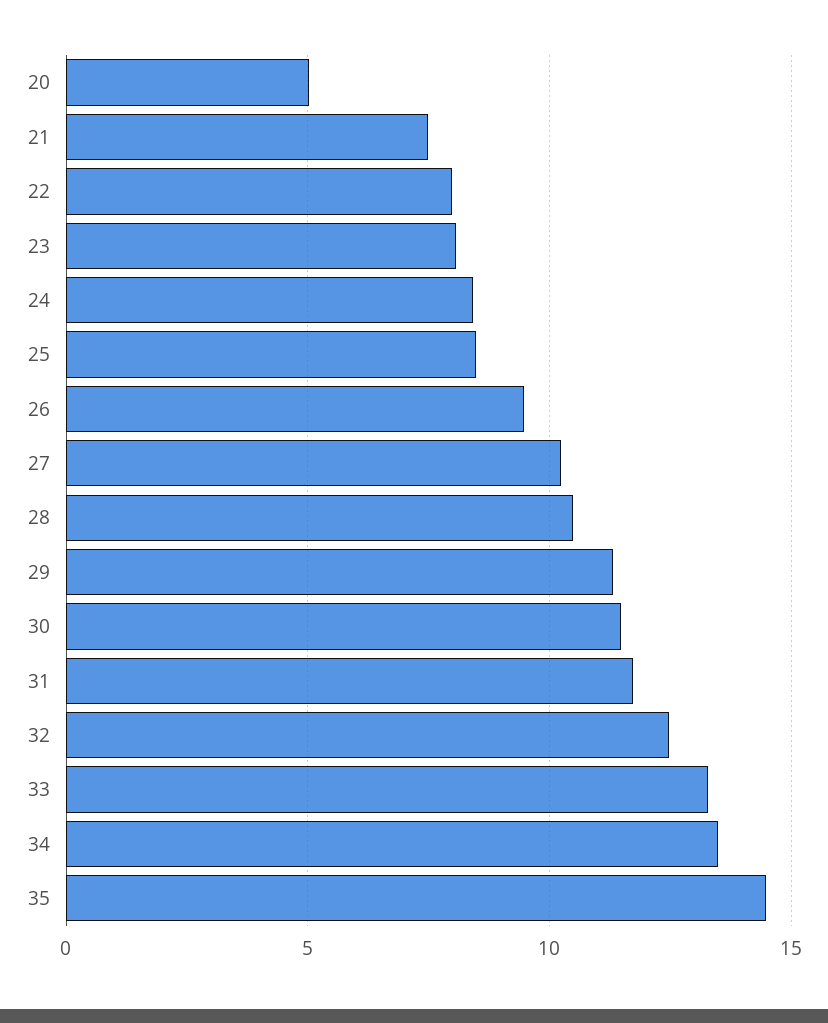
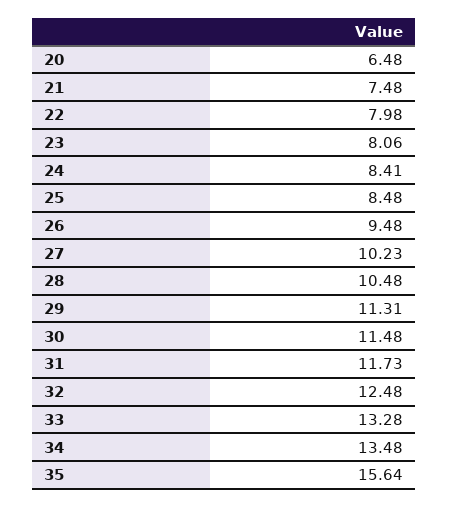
20: 5 -> 6.48
35: 14.5 -> 15.64

